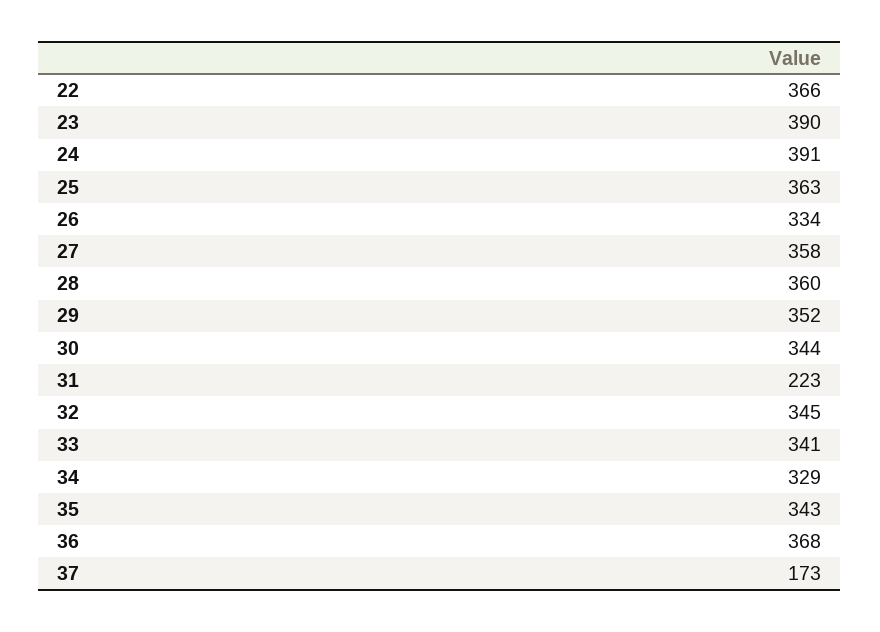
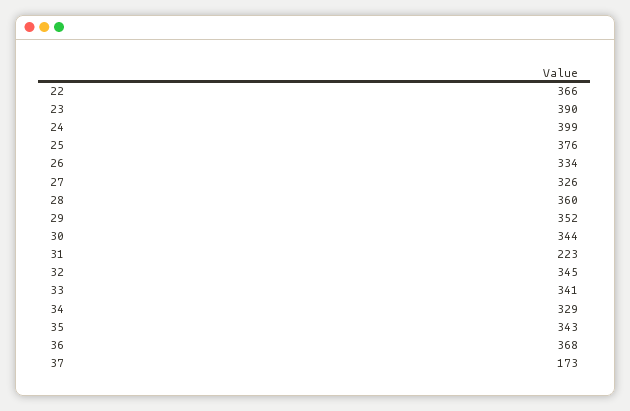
24: 391 -> 399
25: 363 -> 376
27: 358 -> 326

